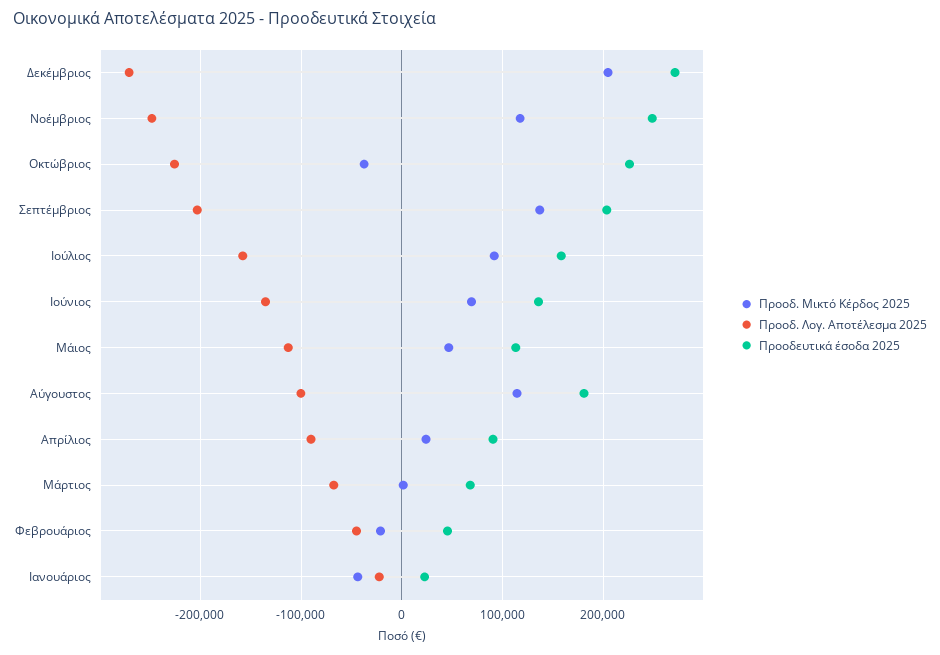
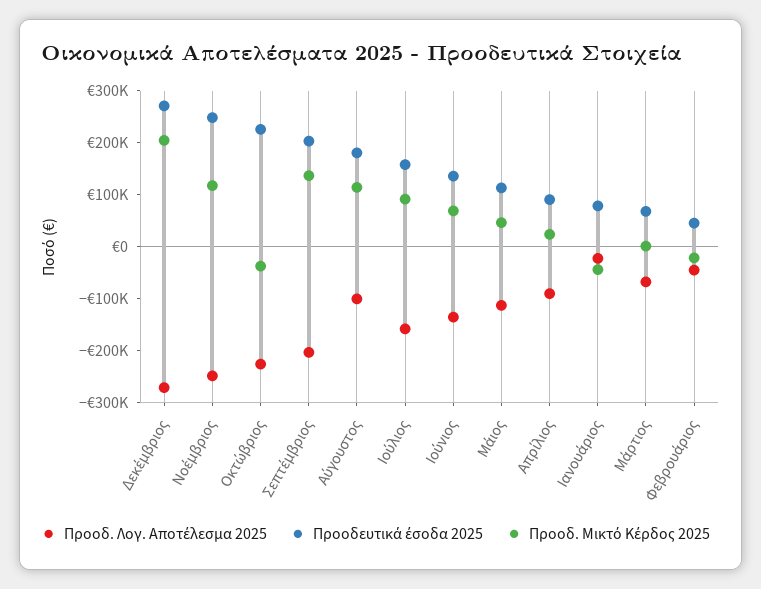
Προοδευτικά έσοδα 2025, Ιανουάριος: 20000 -> 80000

